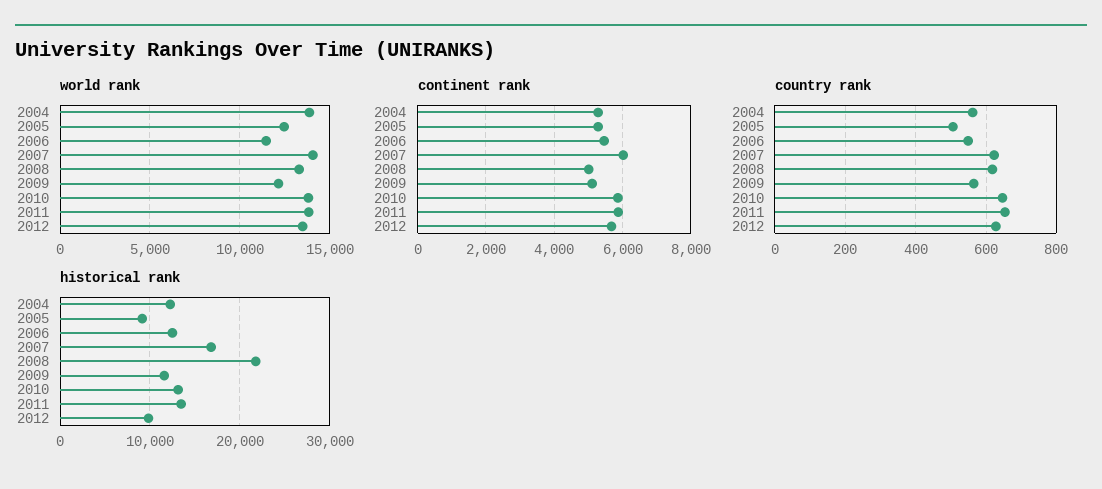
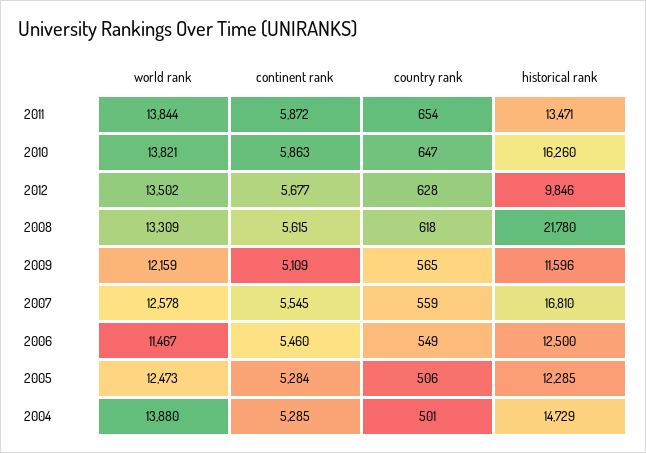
world rank, 2007: 14000 -> 12578
continent rank, 2007: 6000 -> 5545
continent rank, 2008: 5000 -> 5615
country rank, 2004: 560 -> 501
country rank, 2007: 620 -> 559
historical rank, 2004: 12000 -> 14729
historical rank, 2005: 9000 -> 12285
historical rank, 2010: 13000 -> 16260

